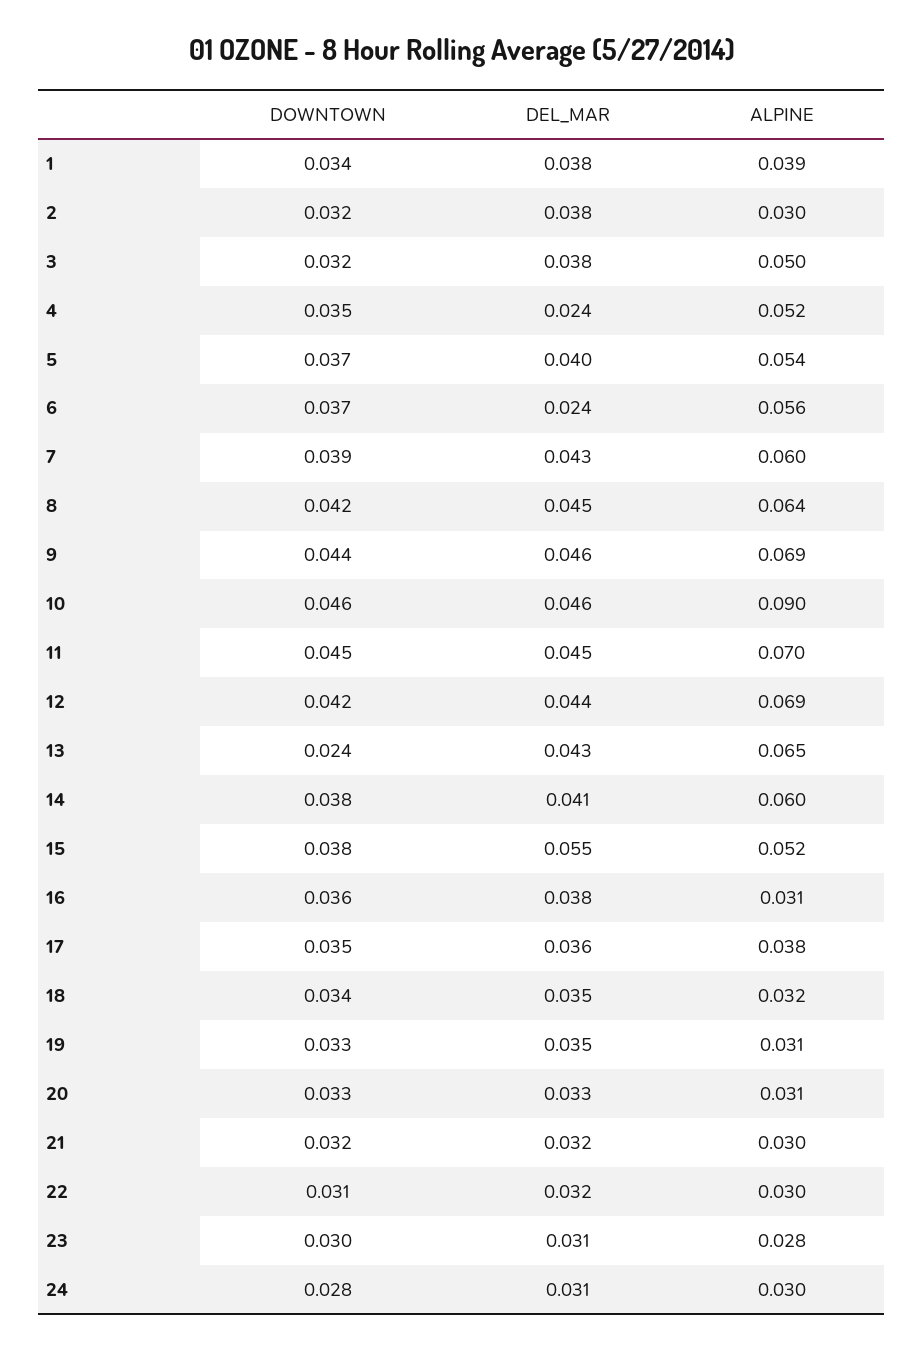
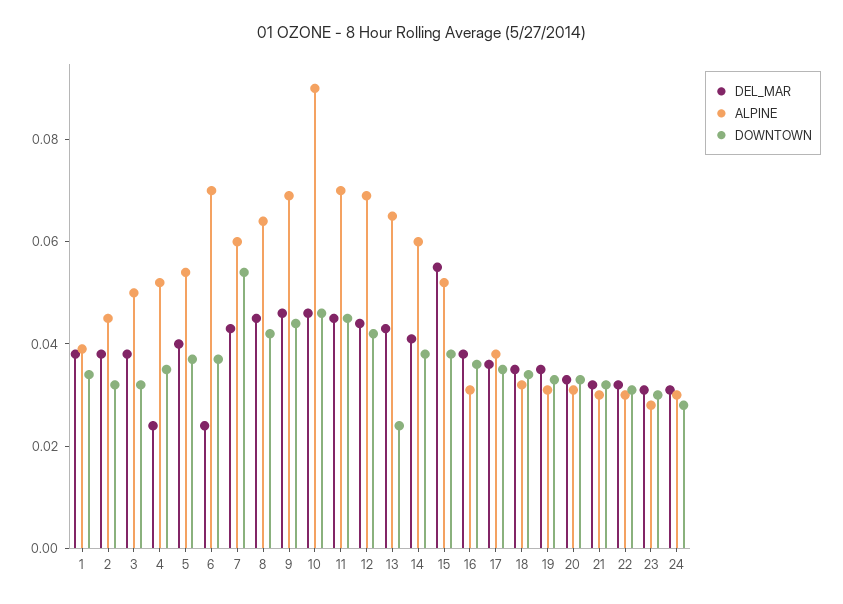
ALPINE, 2: 0.03 -> 0.045
ALPINE, 6: 0.056 -> 0.07
DOWNTOWN, 7: 0.039 -> 0.055

